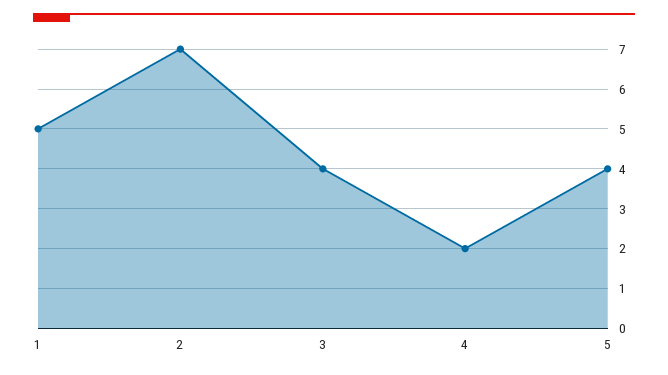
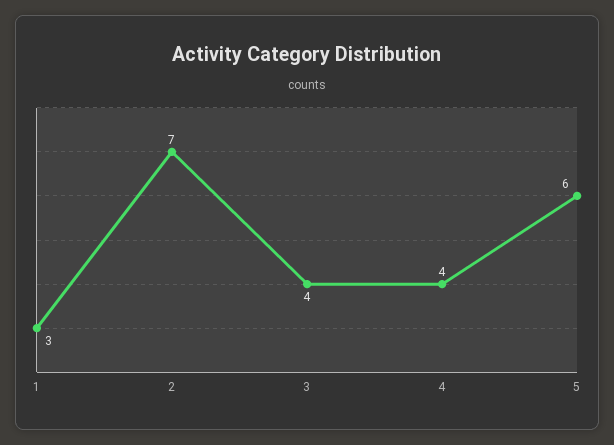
1: 5 -> 3
4: 2 -> 4
5: 4 -> 6

